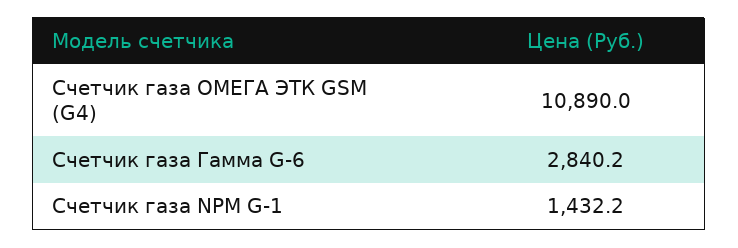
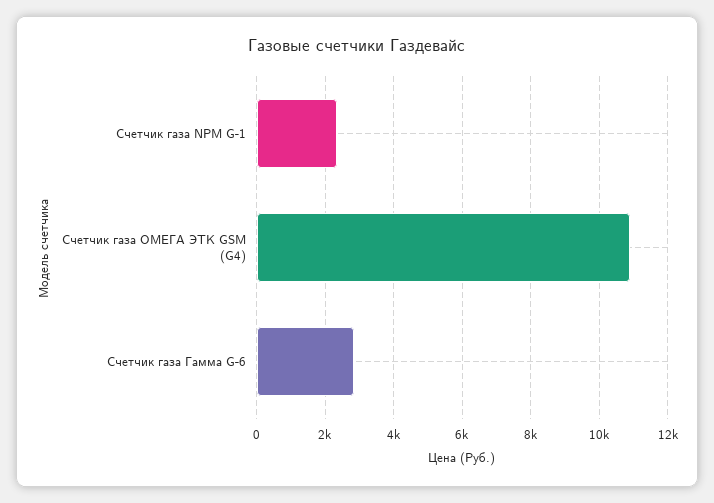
Счетчик газа NPМ G-1: 1432.2 -> 2400

